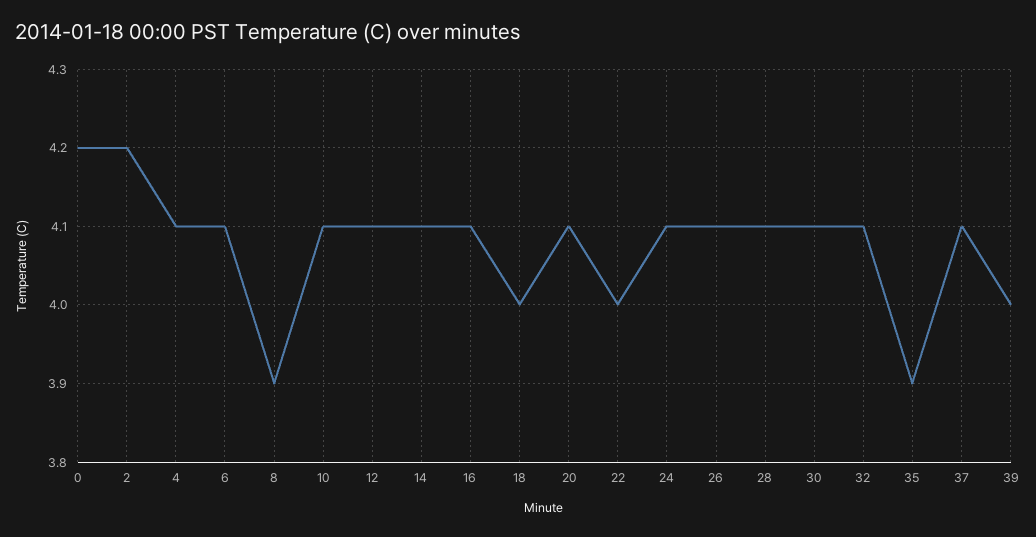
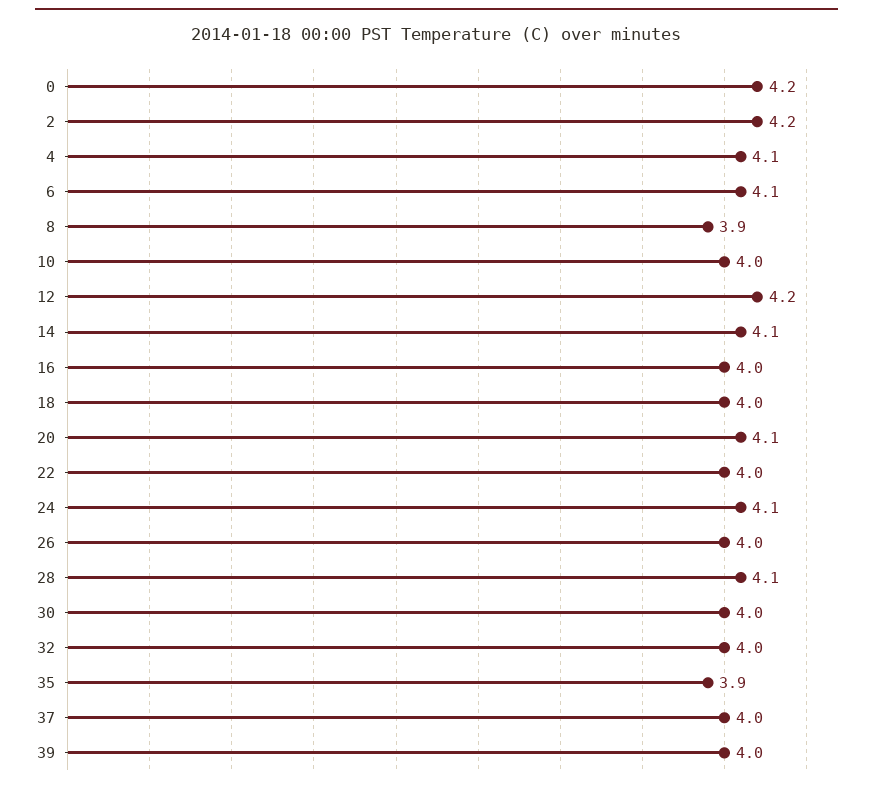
10: 4.1 -> 4
12: 4.1 -> 4.2
16: 4.1 -> 4
26: 4.1 -> 4
30: 4.1 -> 4
32: 4.1 -> 4
37: 4.1 -> 4

